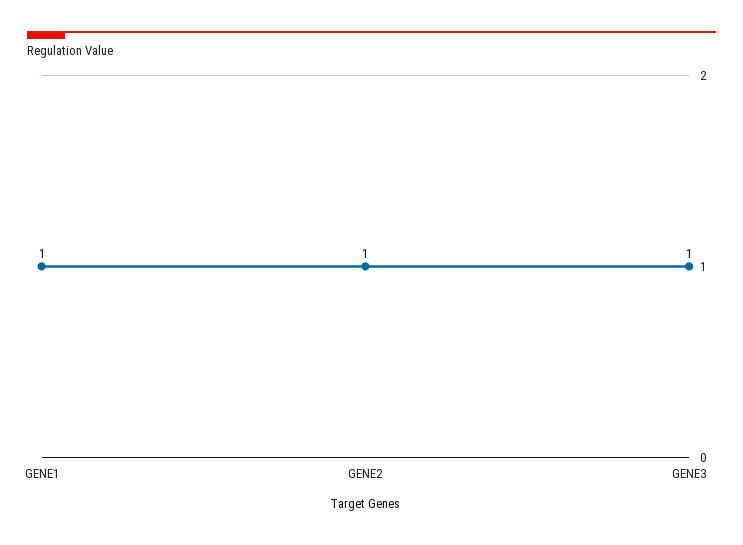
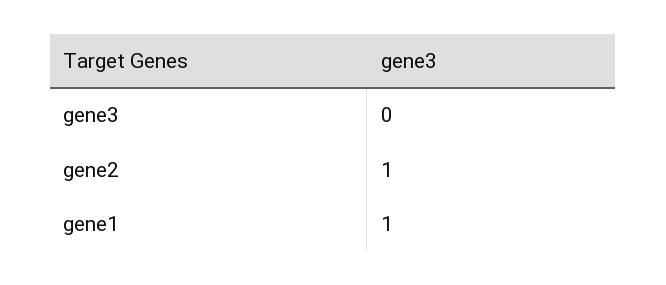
GENE3: 1 -> 0

